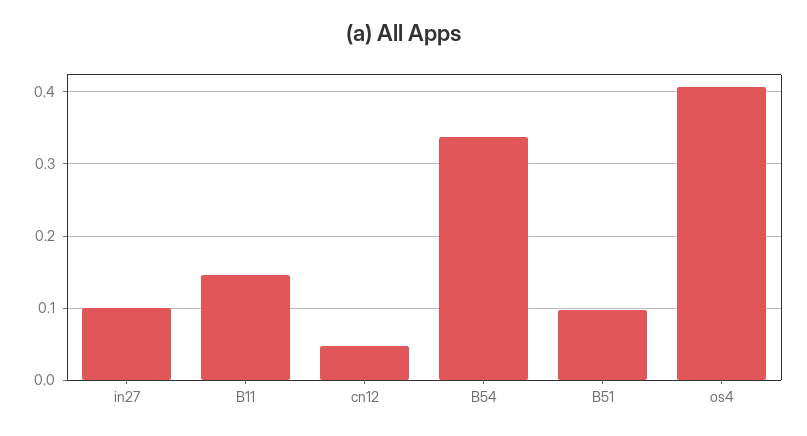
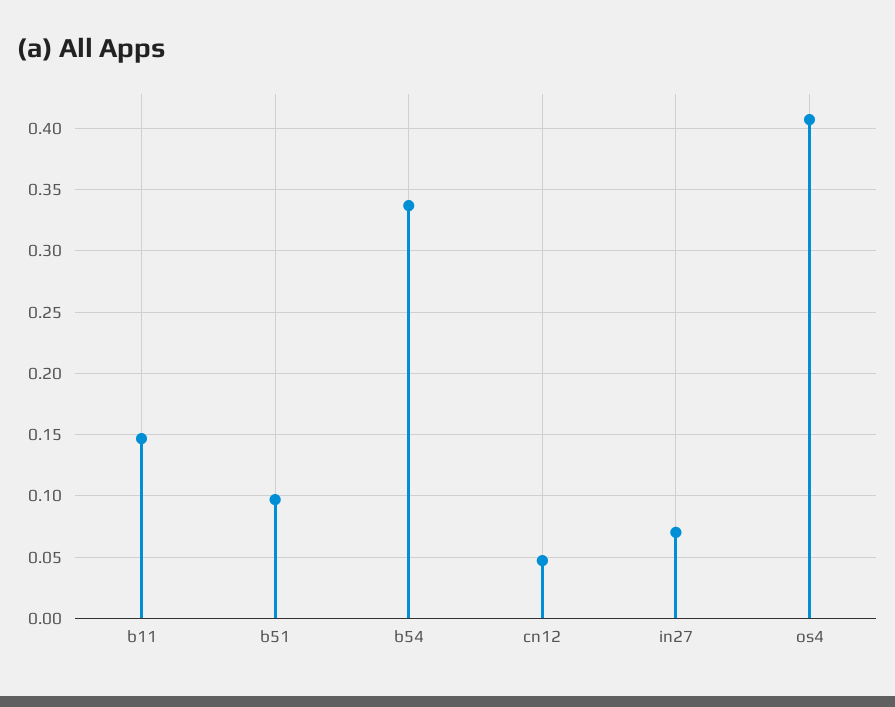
in27: 0.1 -> 0.07

